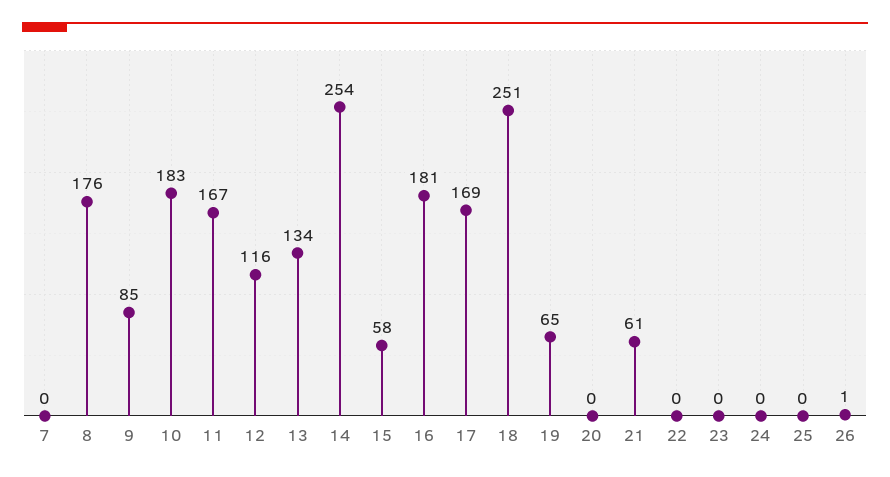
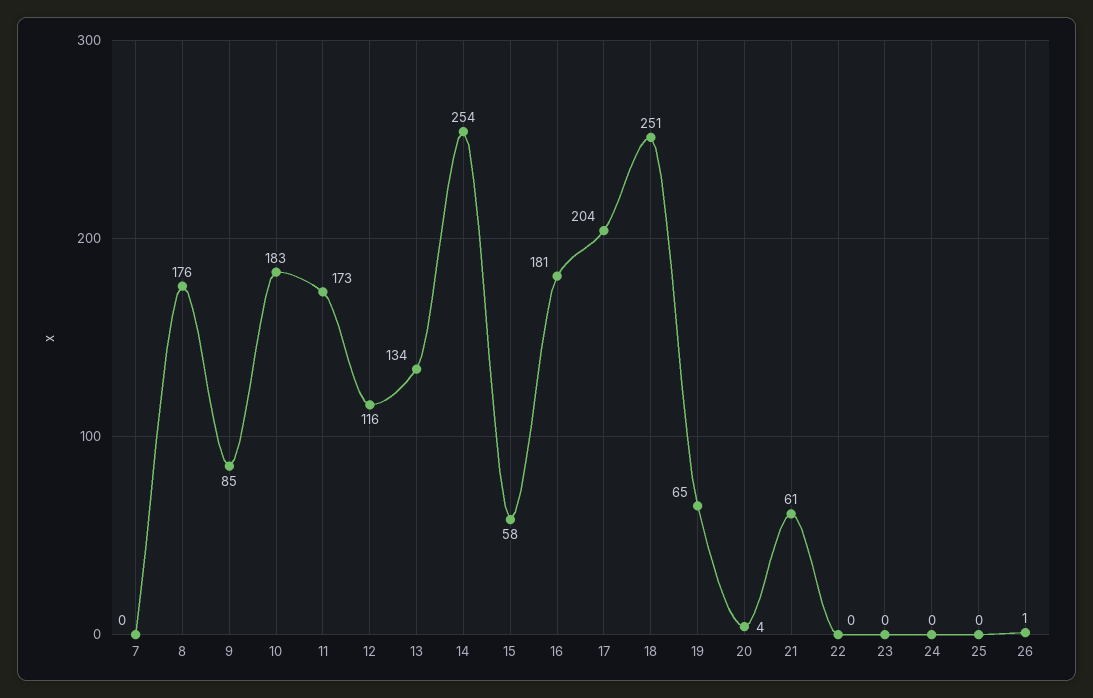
11: 167 -> 173
17: 169 -> 204
20: 0 -> 4

